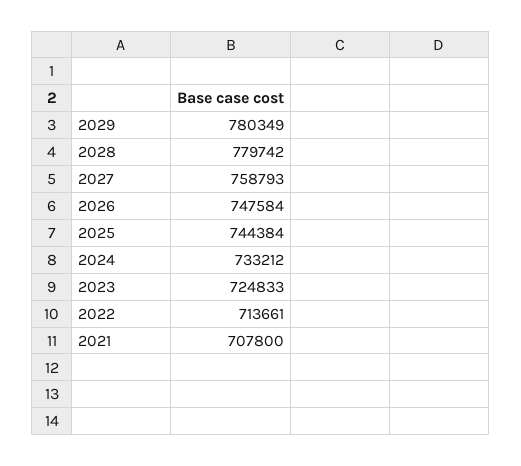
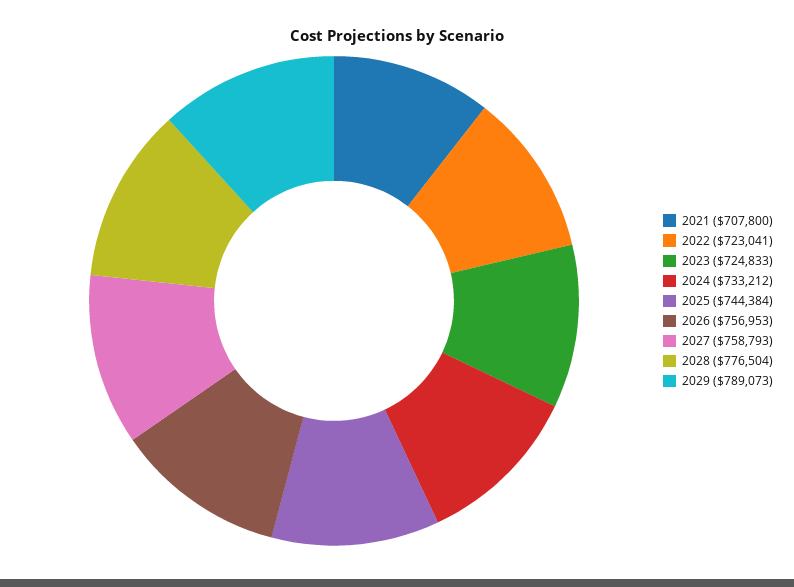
2029: 780349 -> 789073
2028: 779742 -> 776504
2026: 747584 -> 756953
2022: 713661 -> 723041

